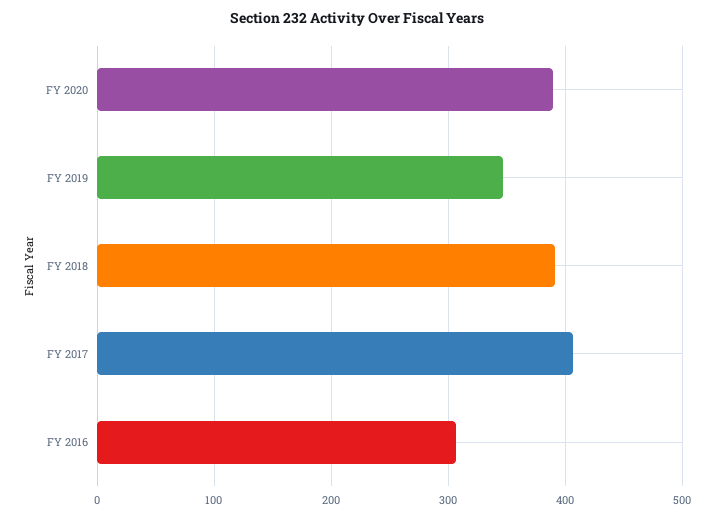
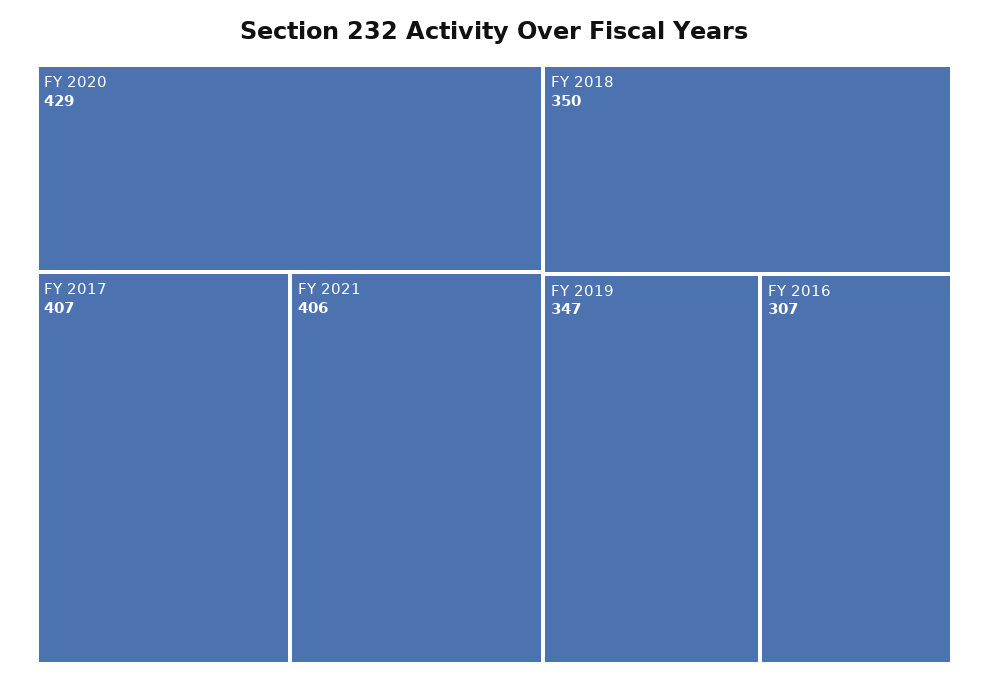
FY 2020: 390 -> 429
FY 2018: 390 -> 350
FY 2021: none -> 406

